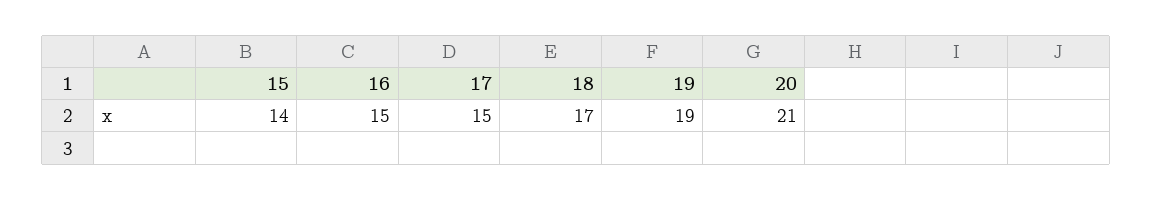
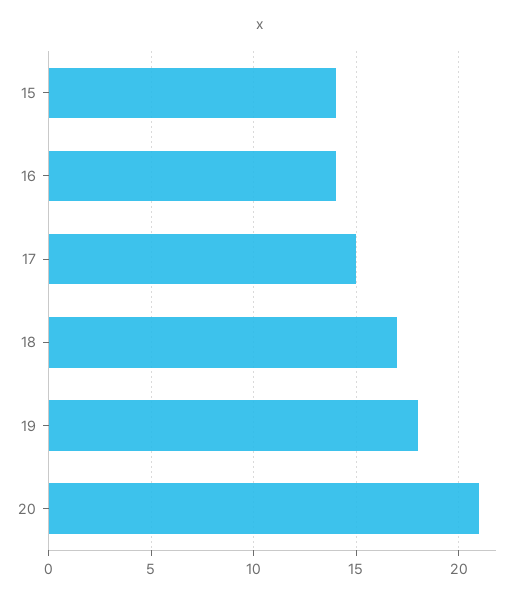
16: 15 -> 14
19: 19 -> 18

